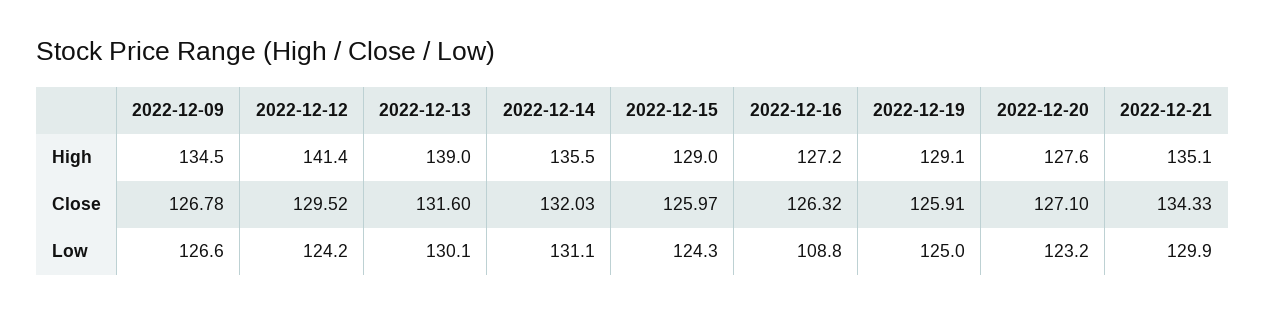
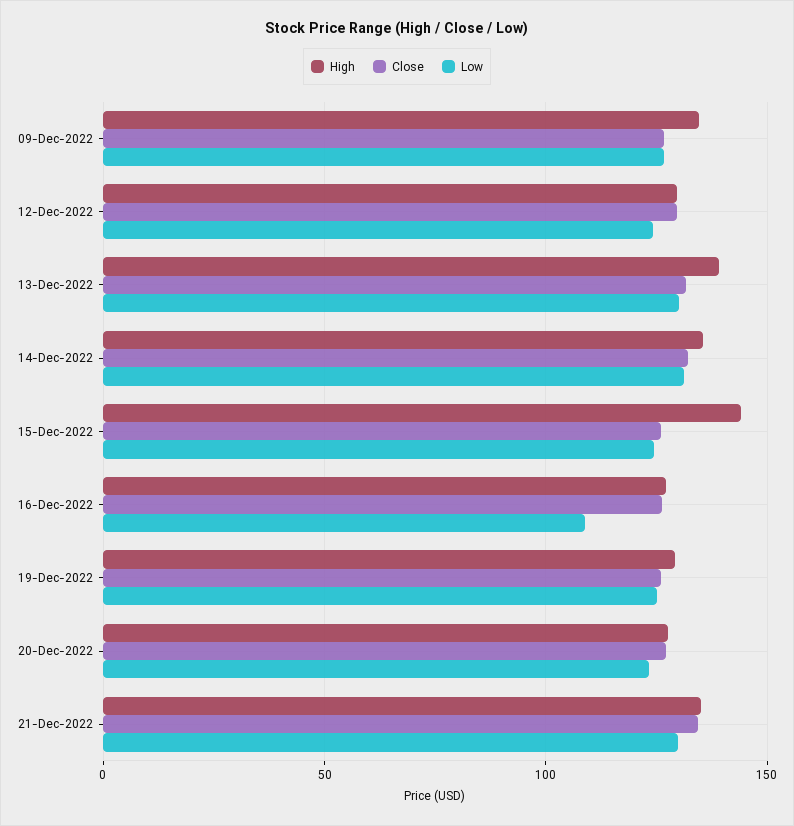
High, 2022-12-12: 141.4 -> 130
High, 2022-12-15: 129 -> 145

